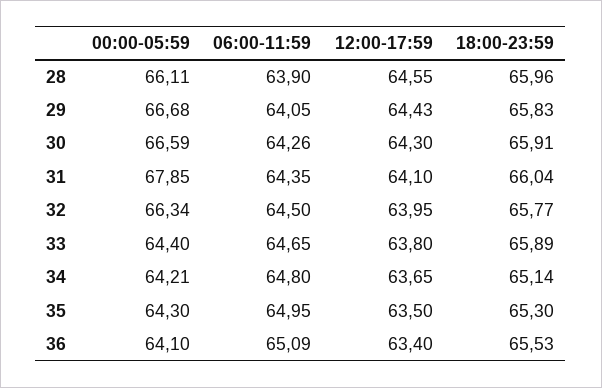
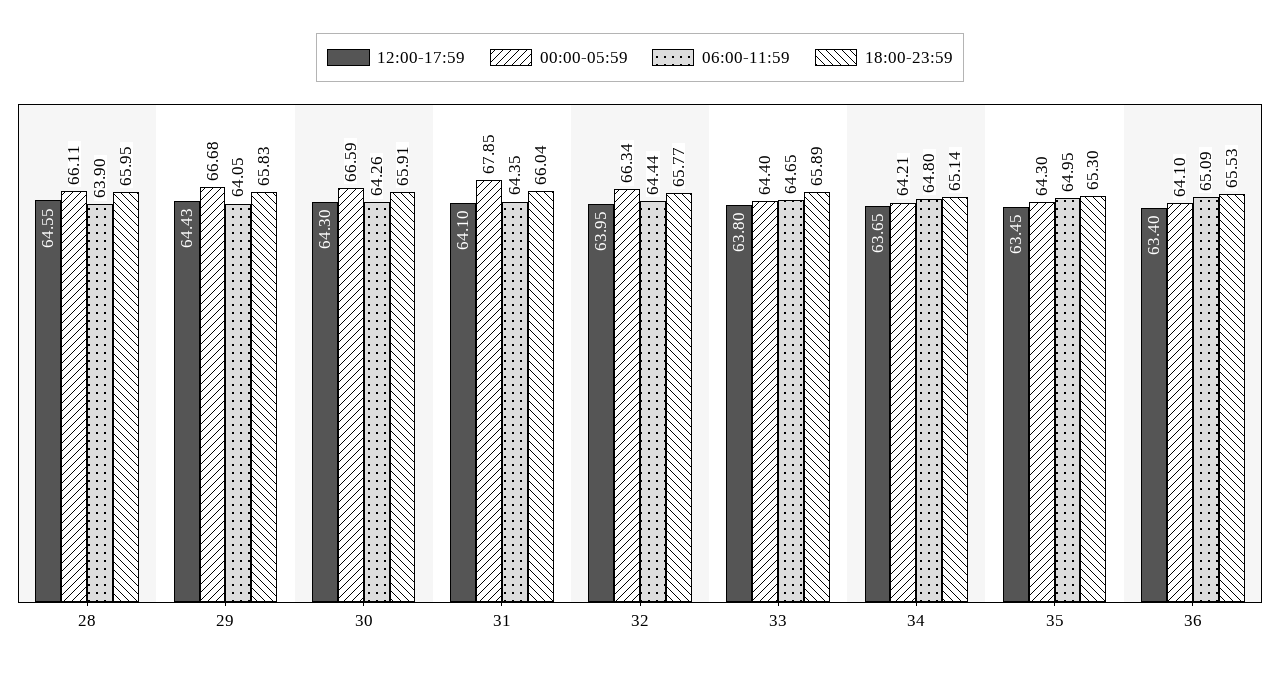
18:00-23:59, 28: 65.96 -> 65.95
06:00-11:59, 32: 64.5 -> 64.44
12:00-17:59, 35: 63.5 -> 63.45

